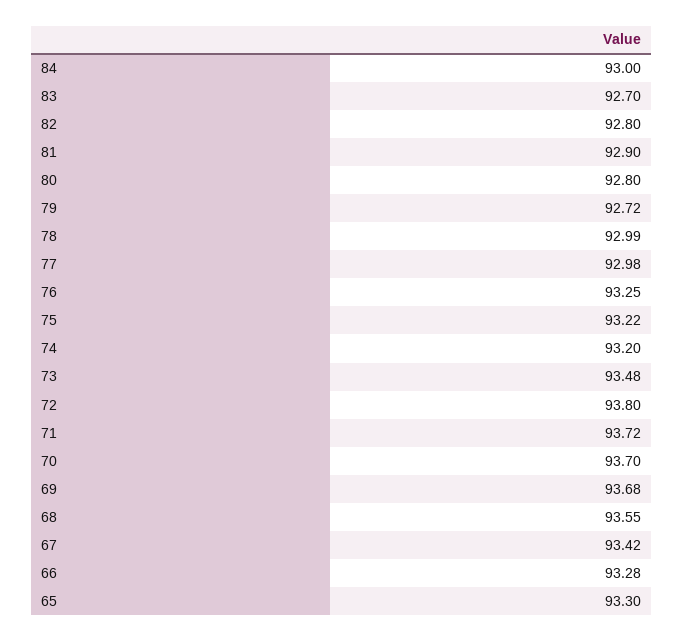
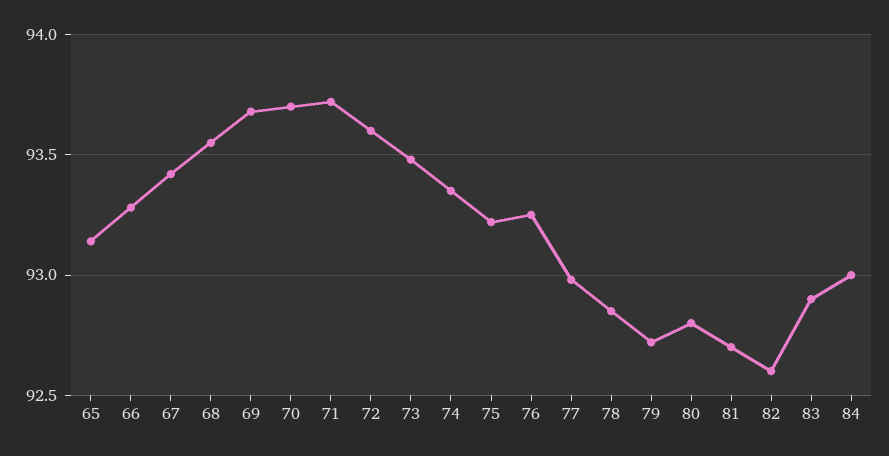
83: 92.7 -> 92.9
82: 92.8 -> 92.6
81: 92.9 -> 92.7
78: 92.99 -> 92.85
74: 93.2 -> 93.35
72: 93.8 -> 93.6
65: 93.3 -> 93.15

